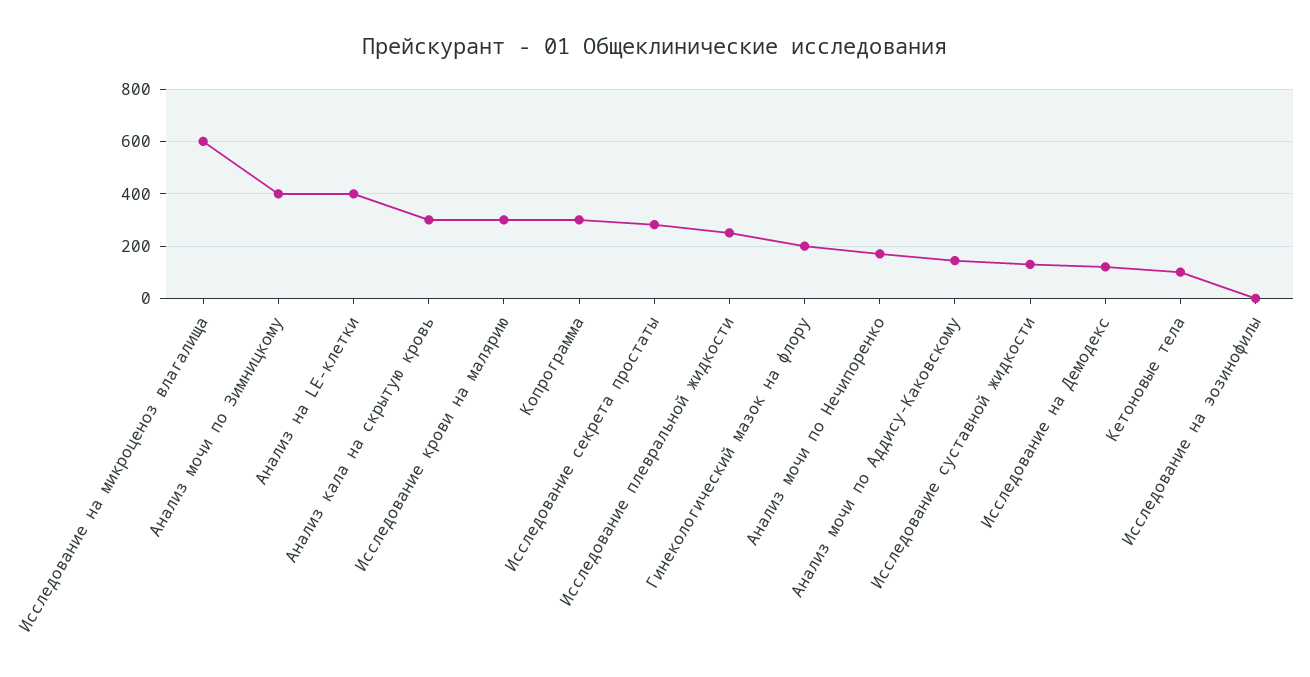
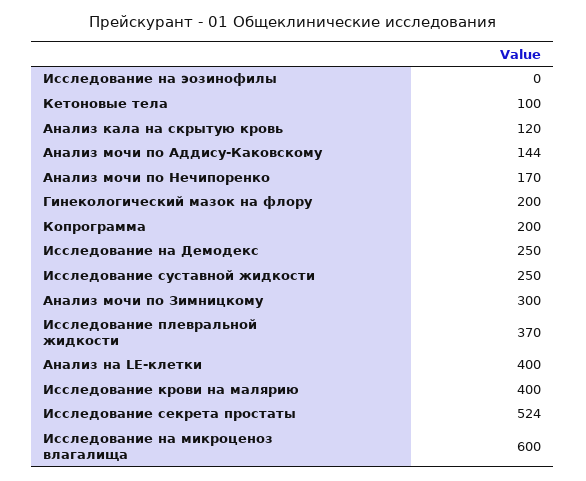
Анализ мочи по Зимницкому: 400 -> 300
Анализ кала на скрытую кровь: 300 -> 120
Исследование крови на малярию: 300 -> 400
Копрограмма: 300 -> 200
Исследование секрета простаты: 275 -> 524
Исследование плевральной жидкости: 250 -> 370
Исследование суставной жидкости: 125 -> 250
Исследование на Демодекс: 125 -> 250

